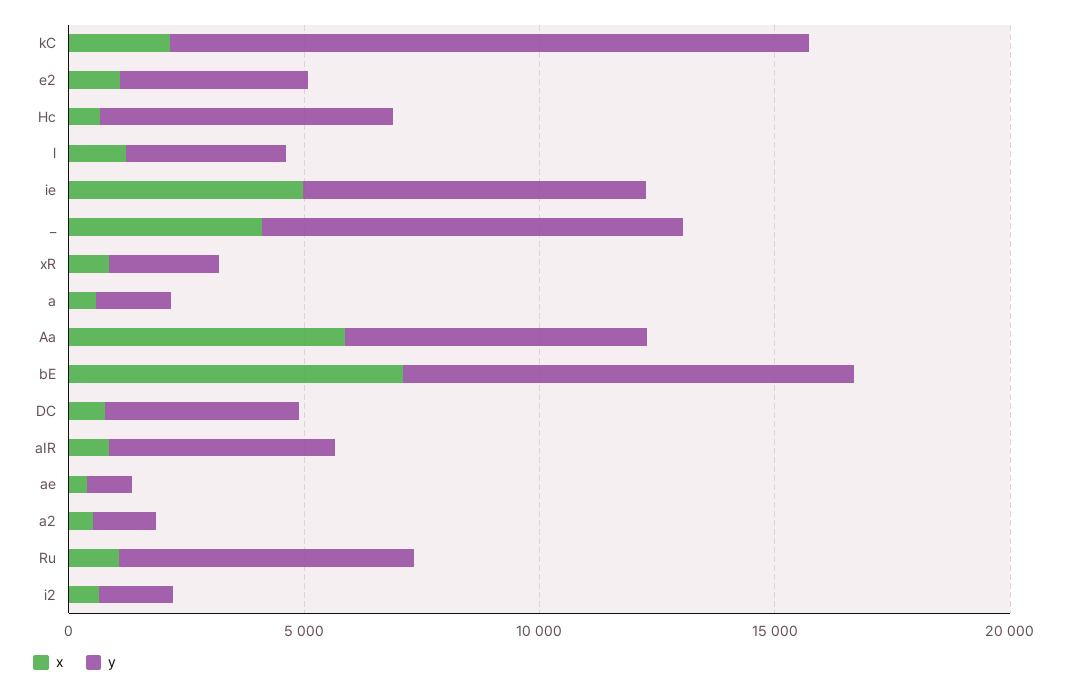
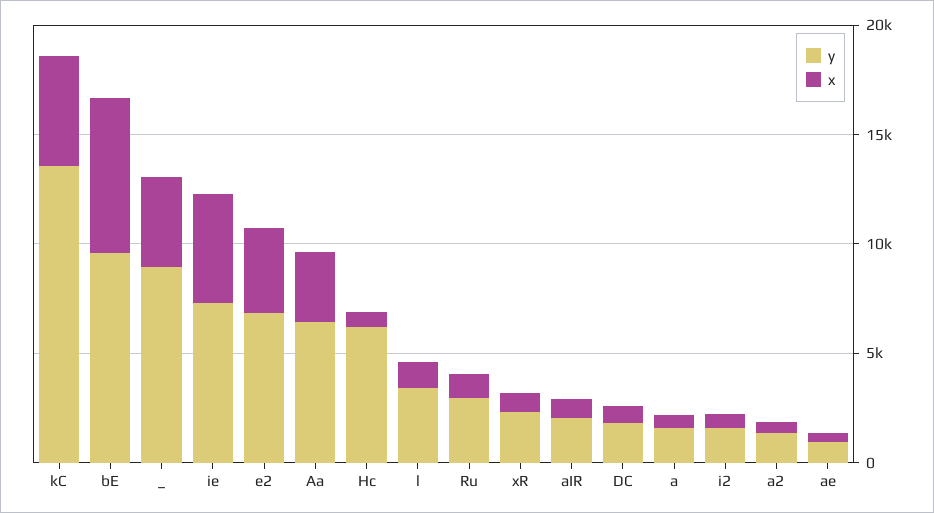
x, kC: 2000 -> 5000
x, e2: 1000 -> 4000
y, e2: 4000 -> 7000
x, Aa: 6000 -> 3000
y, DC: 4000 -> 2000
y, aIR: 5000 -> 2000
y, Ru: 6000 -> 3000

